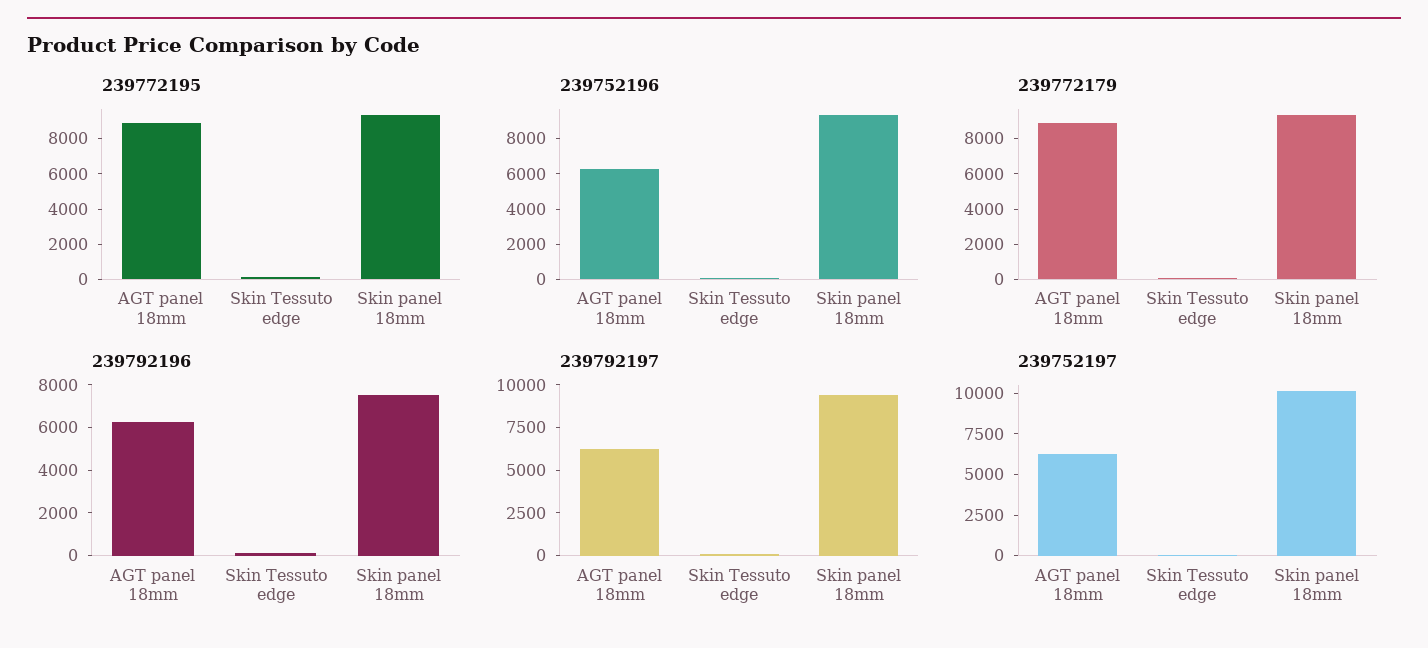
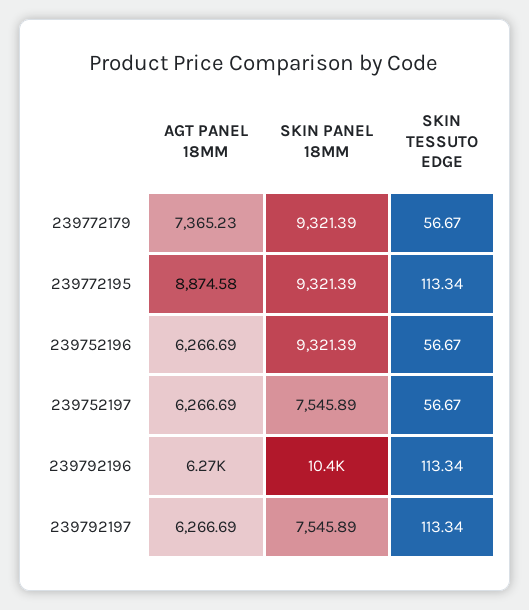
239772179, AGT panel 18mm: 9000 -> 7365.23
239792196, Skin panel 18mm: 7500 -> 10400
239792197, Skin panel 18mm: 9500 -> 7545.89
239752197, Skin panel 18mm: 10000 -> 7545.89

